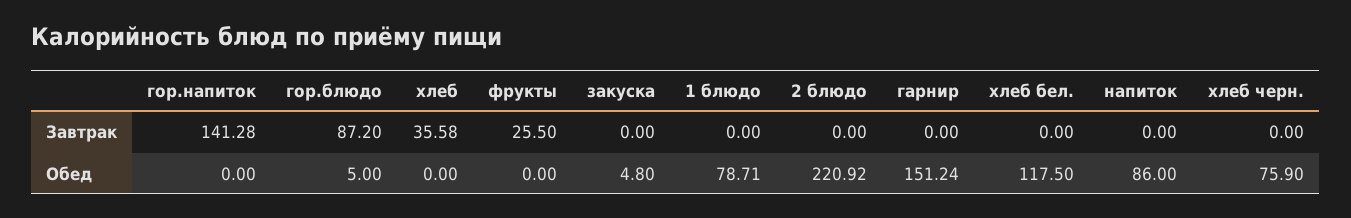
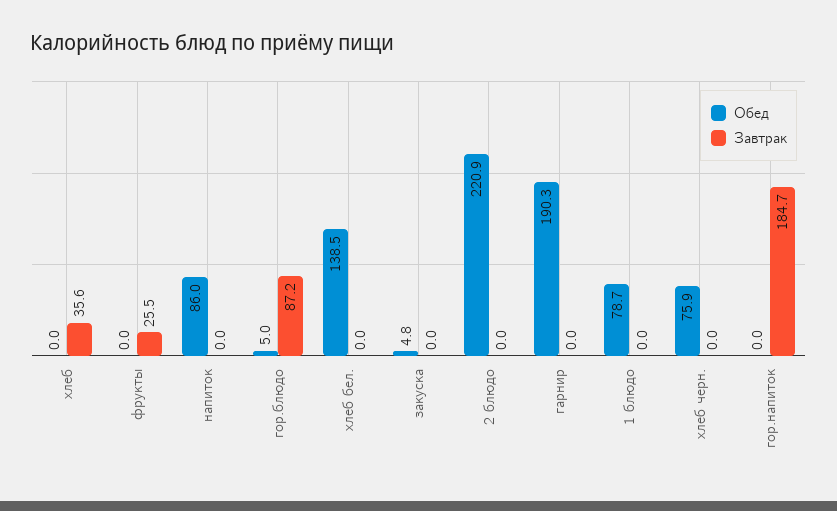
Завтрак, гор.напиток: 141.28 -> 184.7
Обед, гарнир: 151.24 -> 190.3
Обед, хлеб бел.: 117.5 -> 138.5

